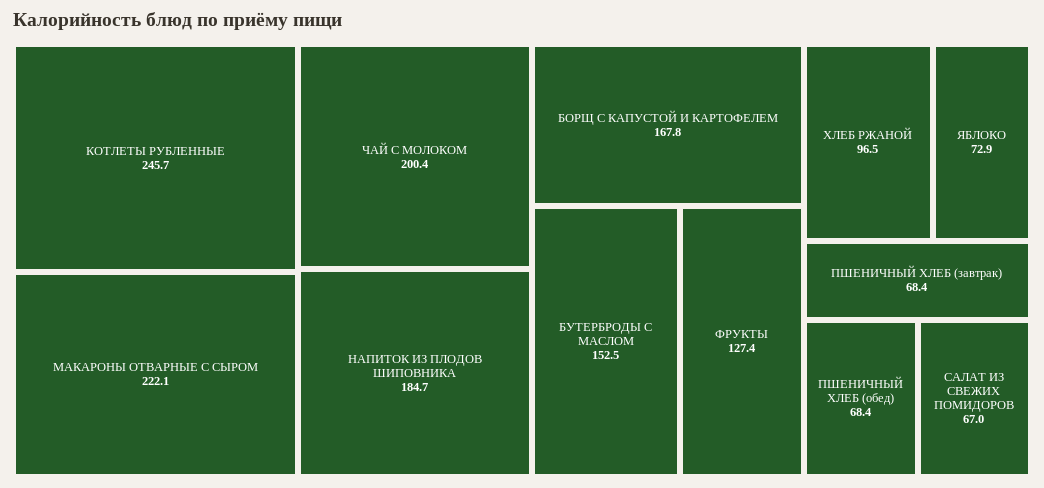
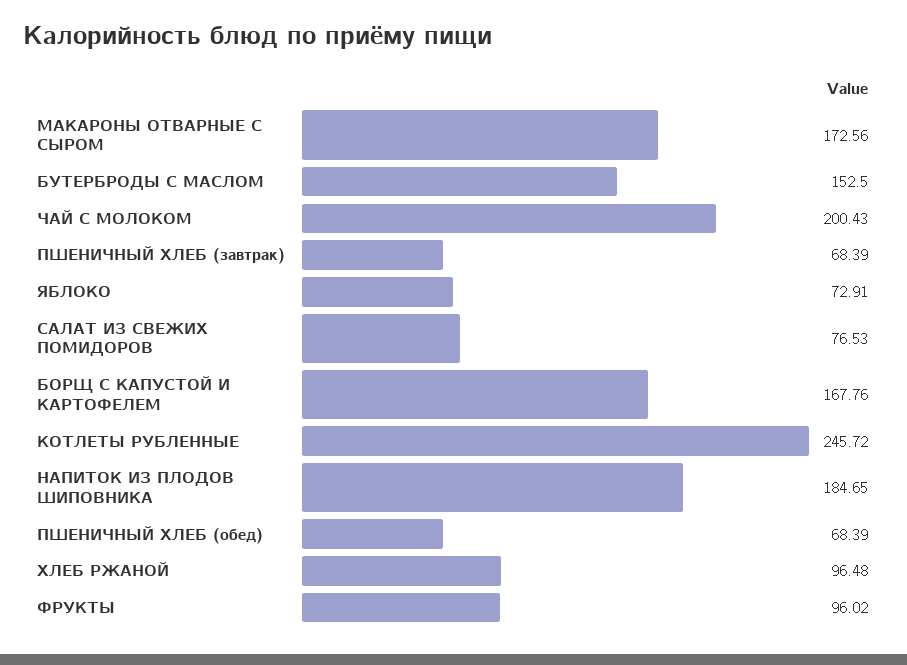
МАКАРОНЫ ОТВАРНЫЕ С СЫРОМ: 222.1 -> 172.56
ФРУКТЫ: 127.4 -> 96.02
САЛАТ ИЗ СВЕЖИХ ПОМИДОРОВ: 67 -> 76.53

